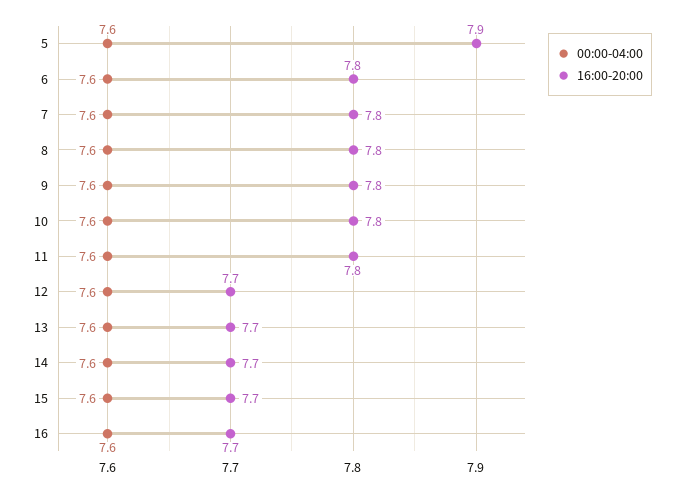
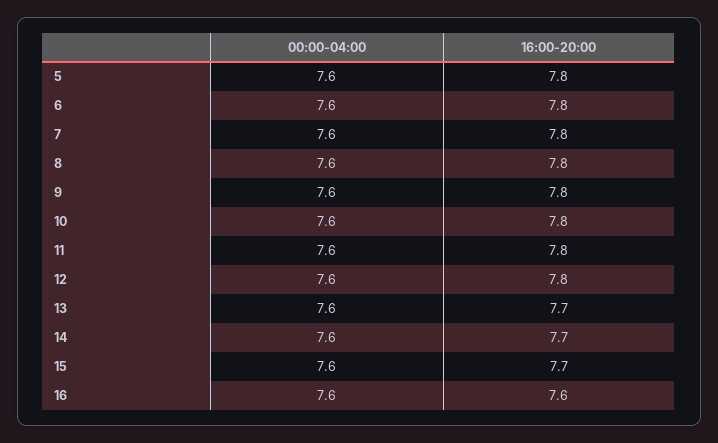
16:00-20:00, 5: 7.9 -> 7.8
16:00-20:00, 12: 7.7 -> 7.8
16:00-20:00, 16: 7.7 -> 7.6

